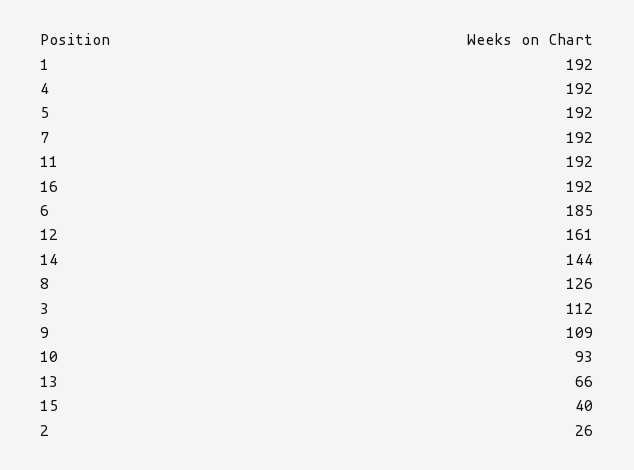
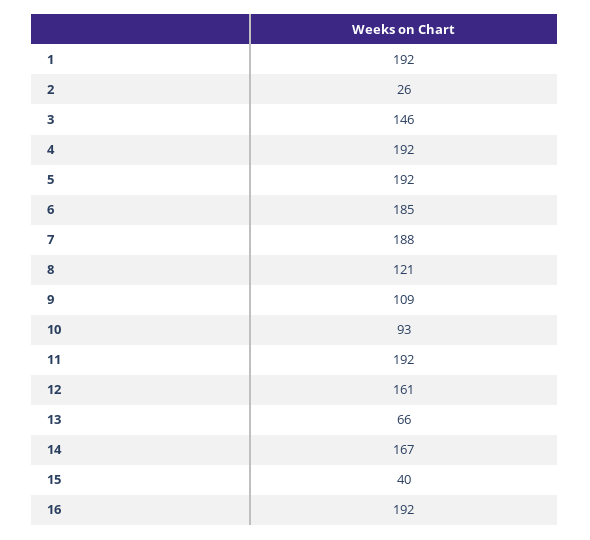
7: 192 -> 188
14: 144 -> 167
8: 126 -> 121
3: 112 -> 146

